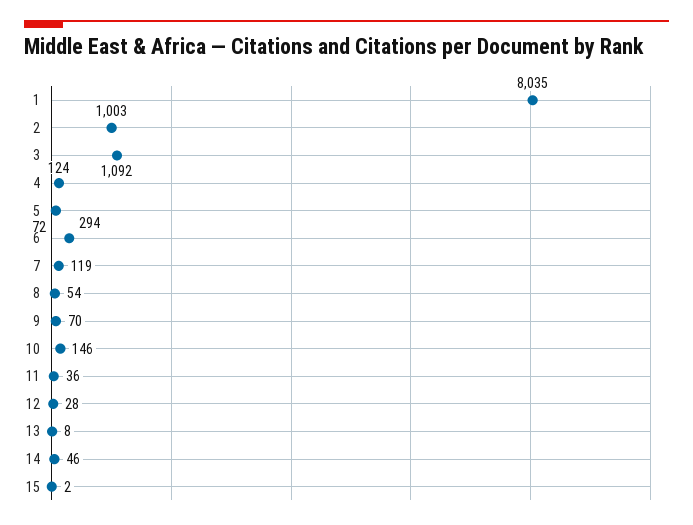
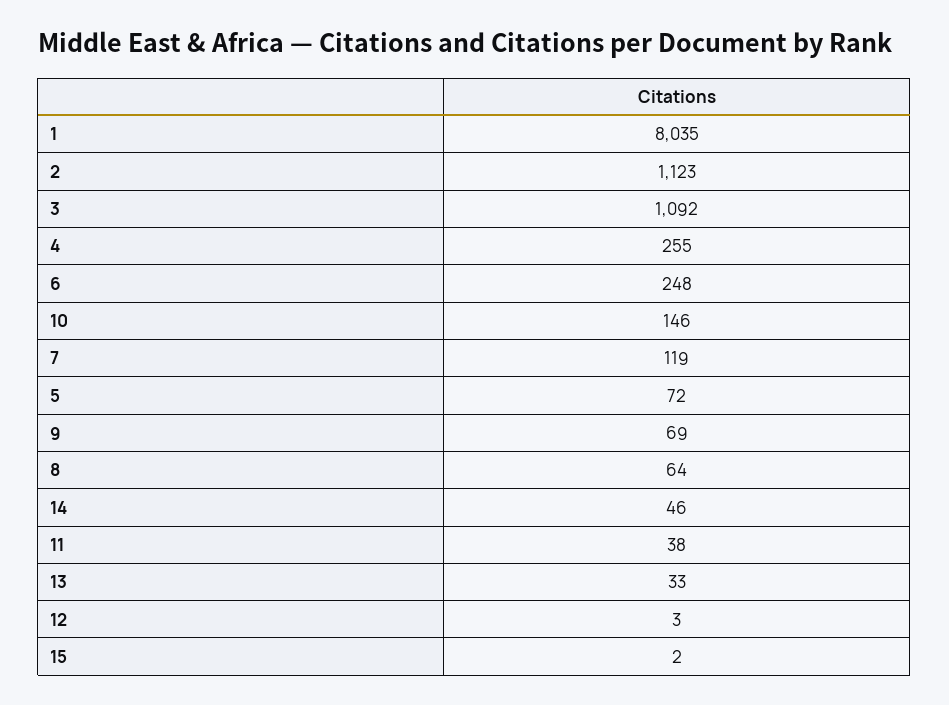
2: 1003 -> 1123
4: 124 -> 255
6: 294 -> 248
8: 54 -> 64
9: 70 -> 69
11: 36 -> 38
12: 28 -> 3
13: 8 -> 33

